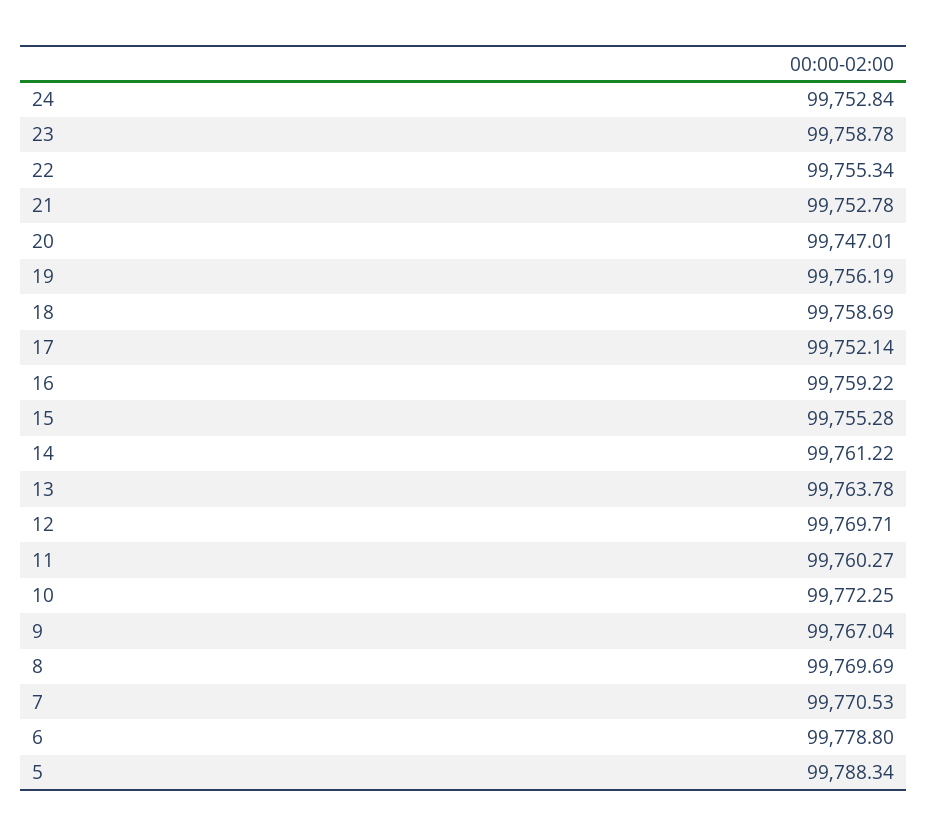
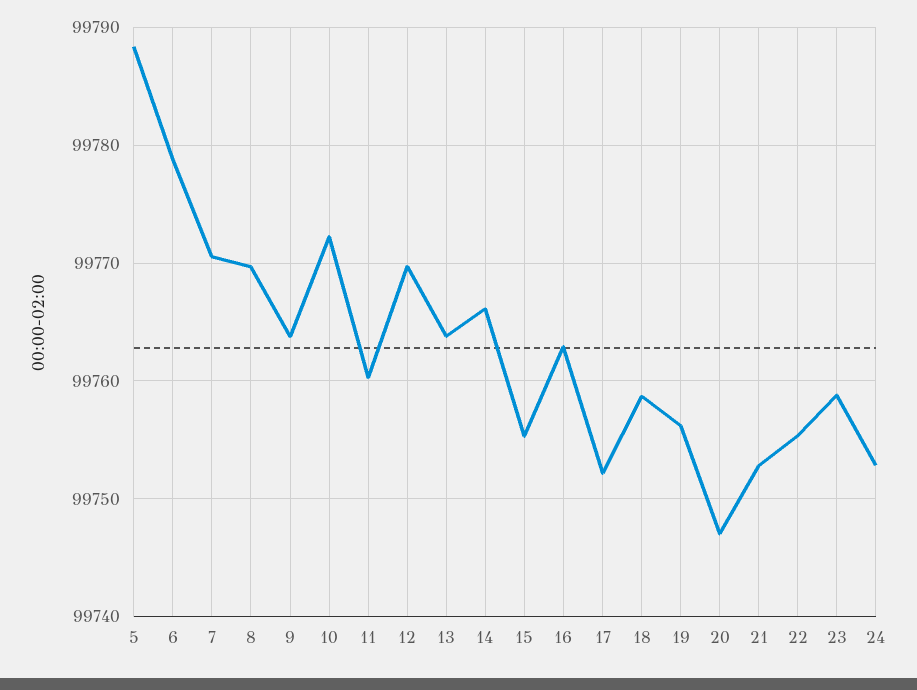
16: 99759.22 -> 99763
14: 99761.22 -> 99766
9: 99767.04 -> 99764

